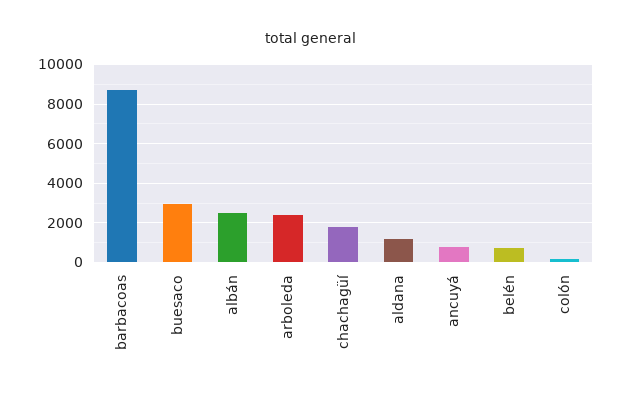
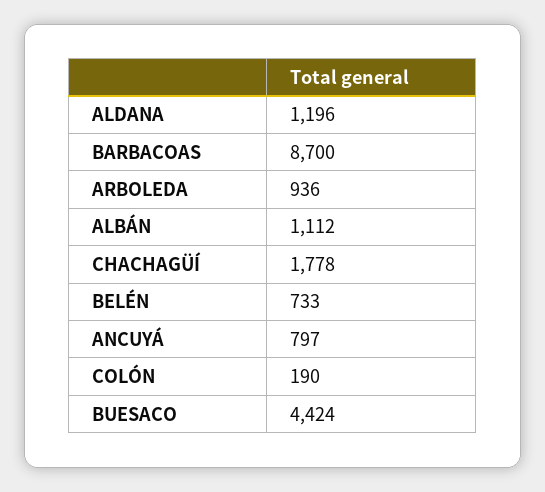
buesaco: 3000 -> 4424
albán: 2500 -> 1112
arboleda: 2500 -> 936

